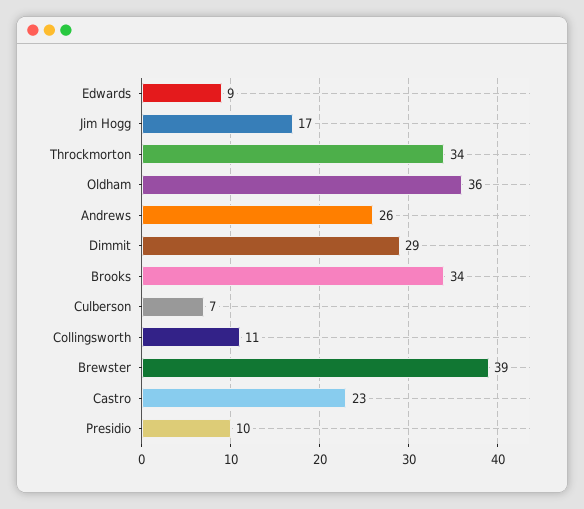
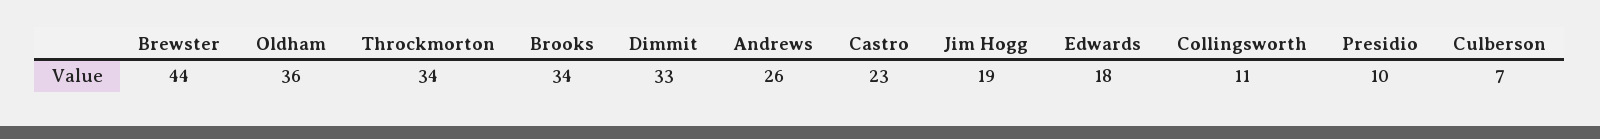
Edwards: 9 -> 18
Jim Hogg: 17 -> 19
Dimmit: 29 -> 33
Brewster: 39 -> 44

